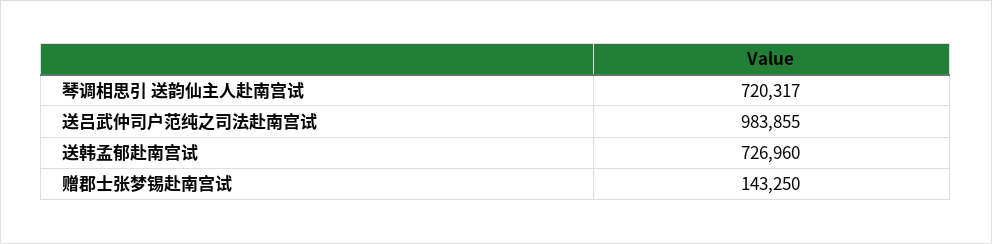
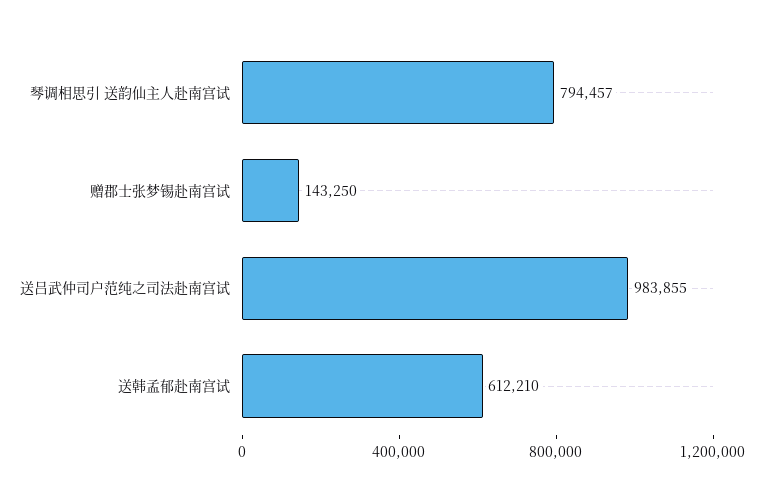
琴调相思引 送韵仙主人赴南宫试: 720317 -> 794457
送韩孟郁赴南宫试: 726960 -> 612210

